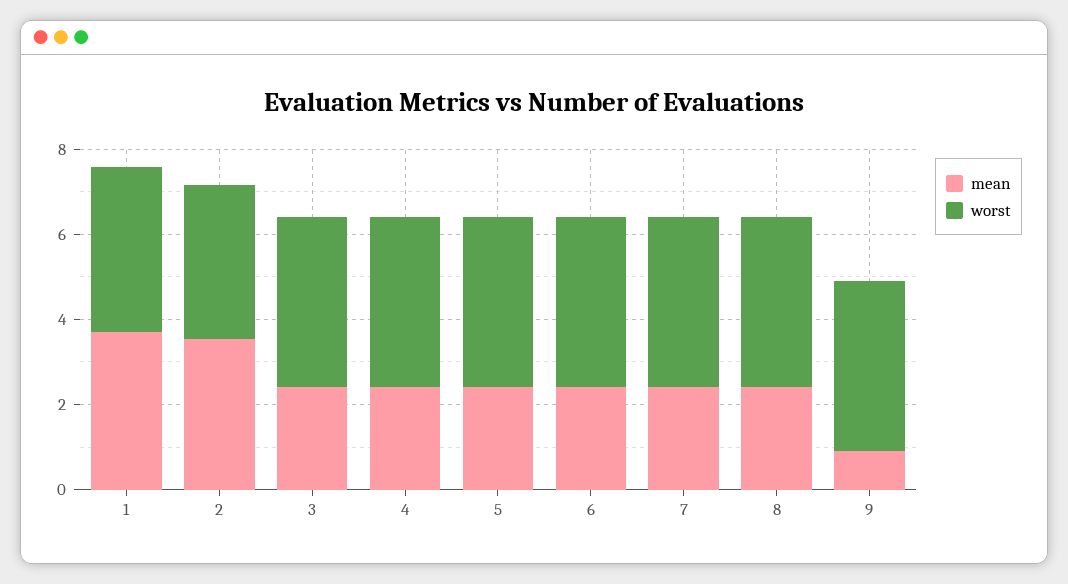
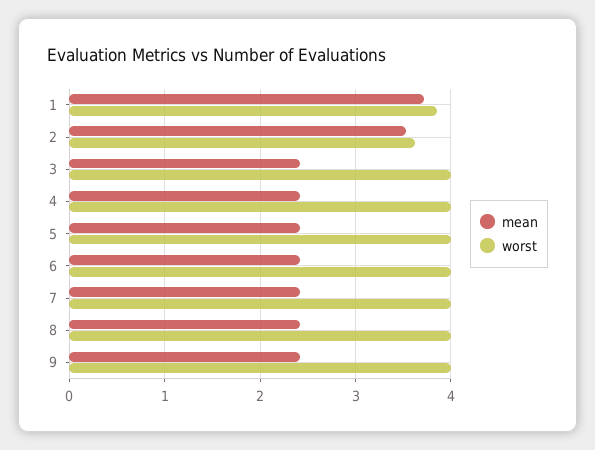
mean, 9: 1 -> 2.4

